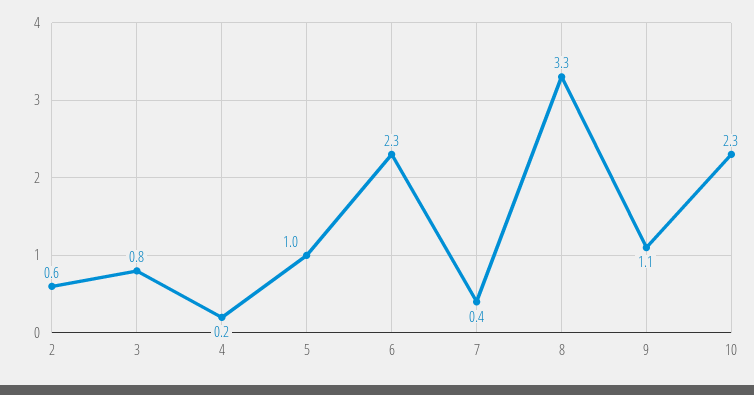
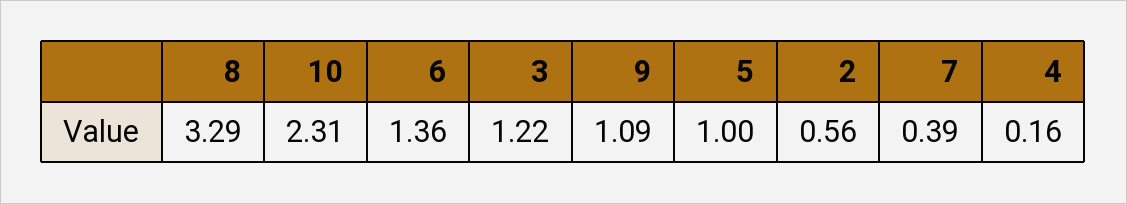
3: 0.8 -> 1.22
6: 2.3 -> 1.36

